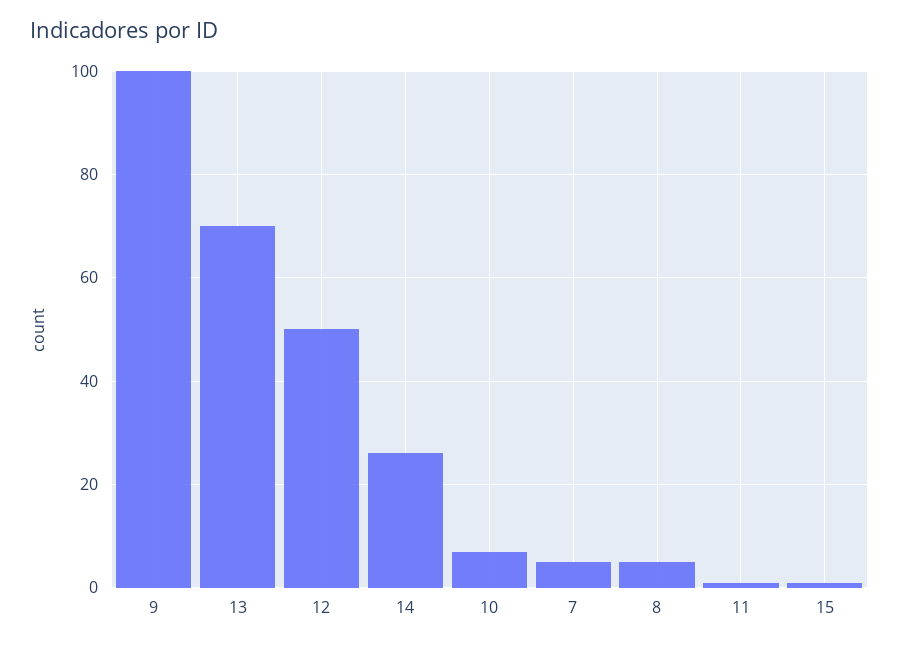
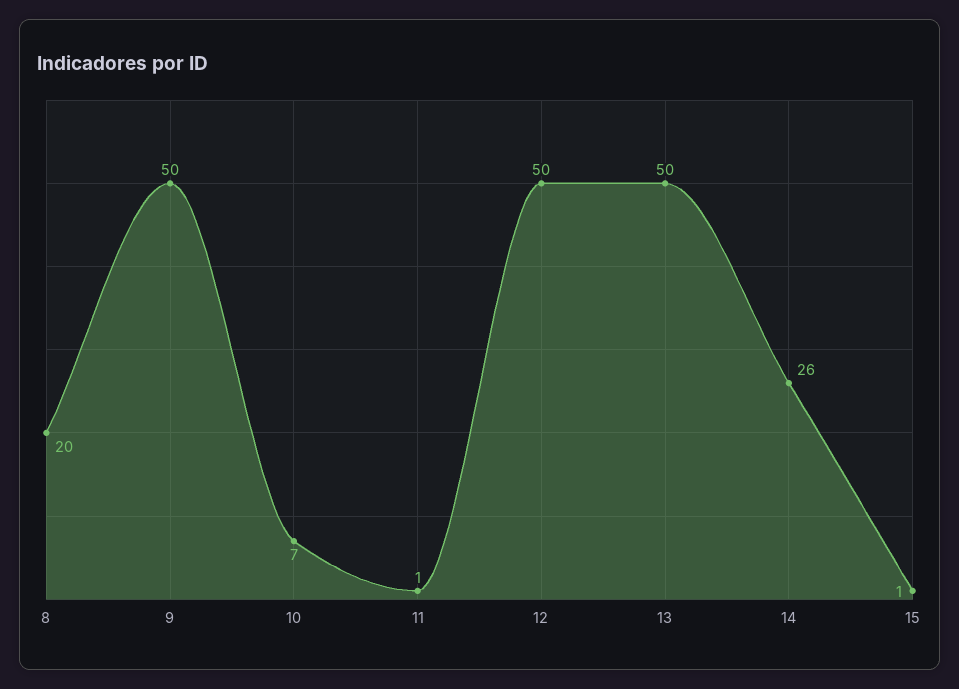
9: 100 -> 50
13: 70 -> 50
7: 5 -> none
8: 5 -> 20

